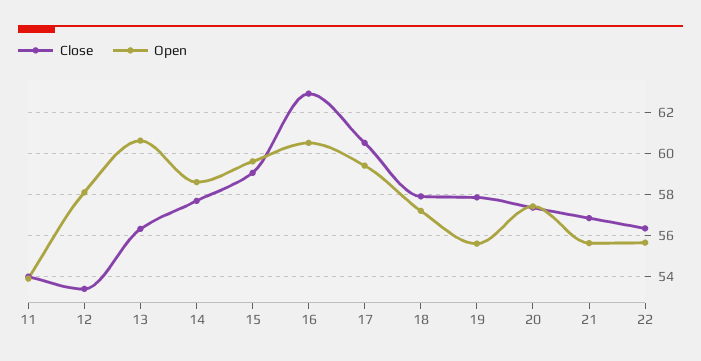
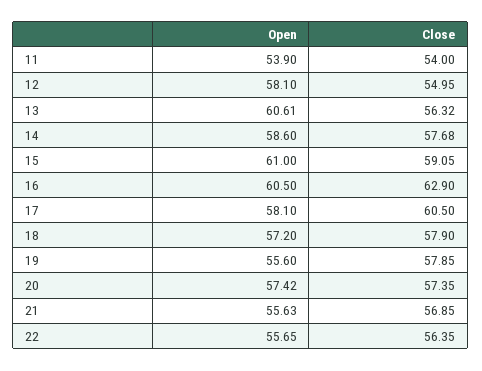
Close, 12: 53.5 -> 54.95
Open, 15: 59.5 -> 61
Open, 17: 59.5 -> 58.1

